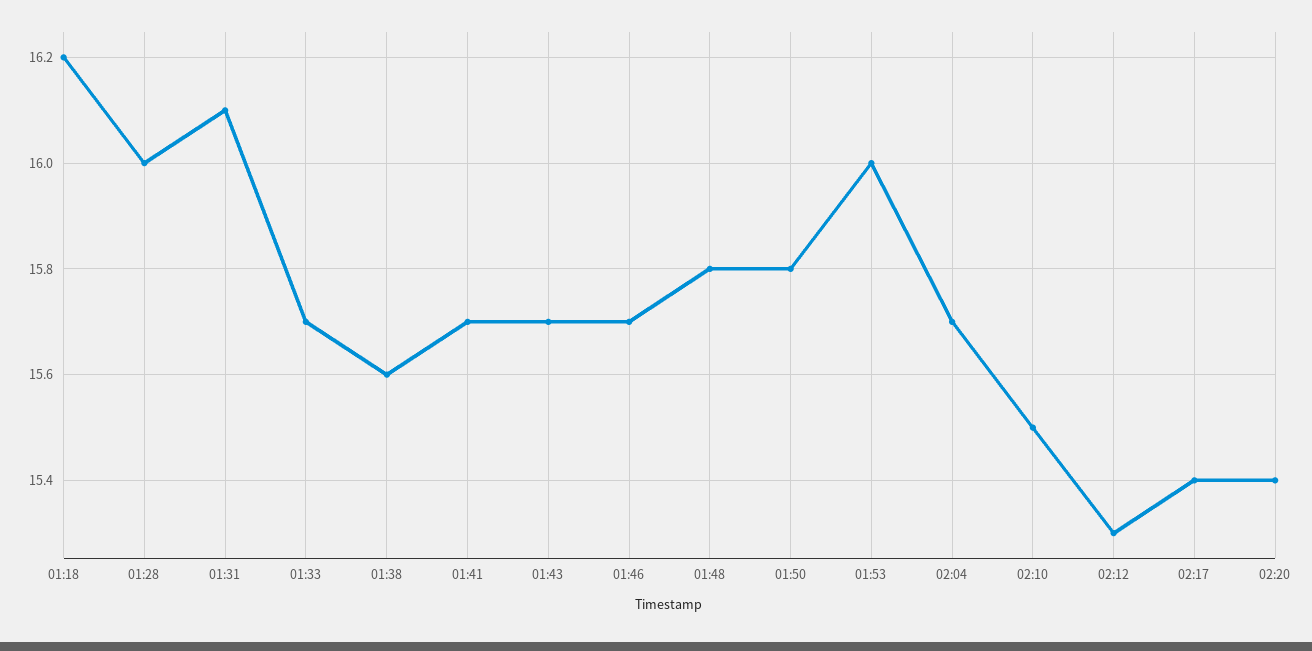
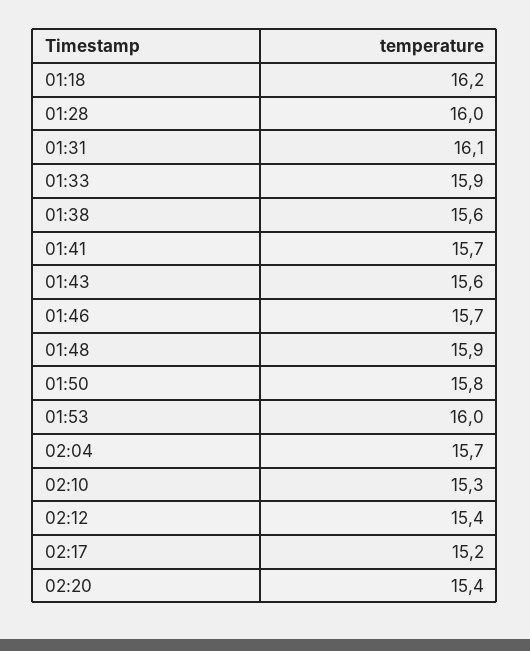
01:33: 15.7 -> 15.9
01:43: 15.7 -> 15.6
01:48: 15.8 -> 15.9
02:10: 15.5 -> 15.3
02:12: 15.3 -> 15.4
02:17: 15.4 -> 15.2

